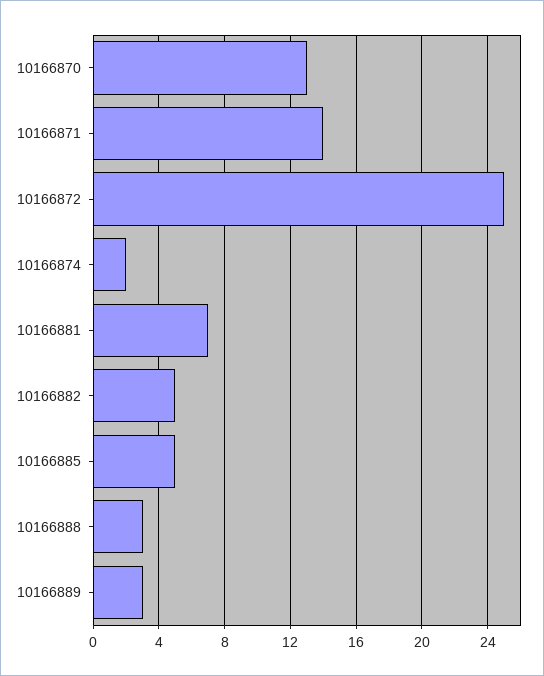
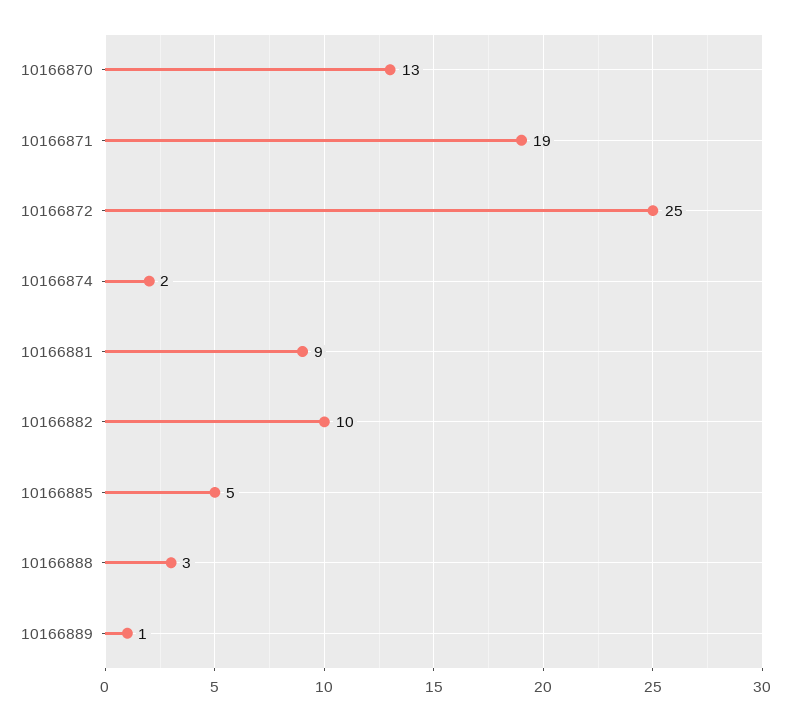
10166871: 14 -> 19
10166881: 7 -> 9
10166882: 5 -> 10
10166889: 3 -> 1

